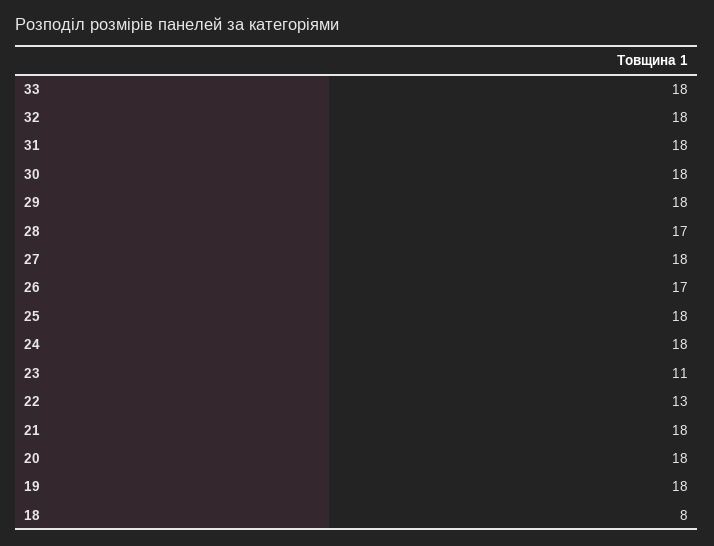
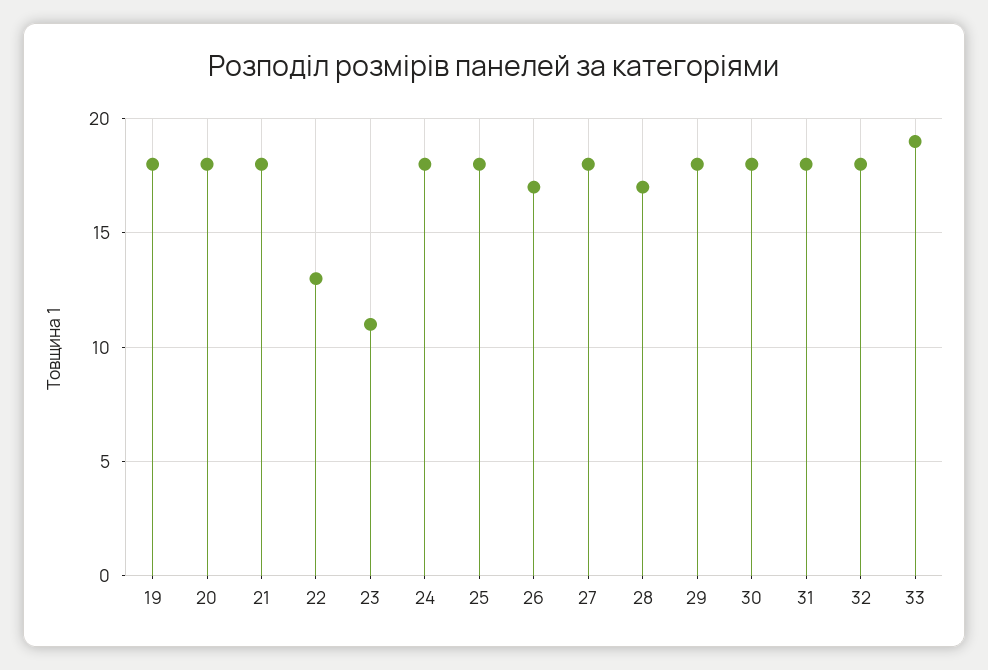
33: 18 -> 19
18: 8 -> none

